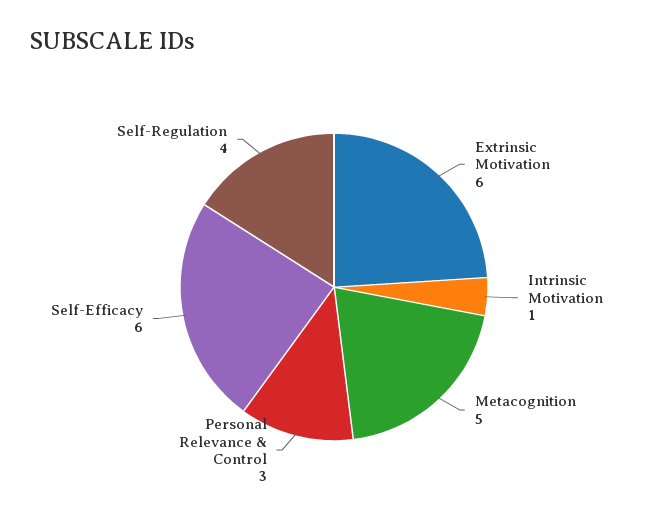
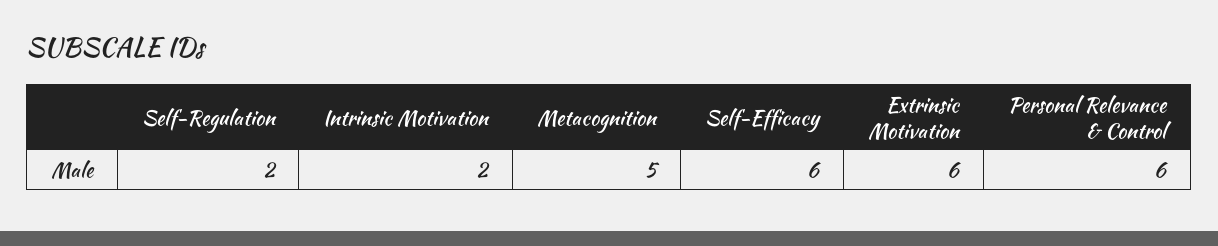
Intrinsic Motivation: 1 -> 2
Personal Relevance & Control: 3 -> 6
Self-Regulation: 4 -> 2

